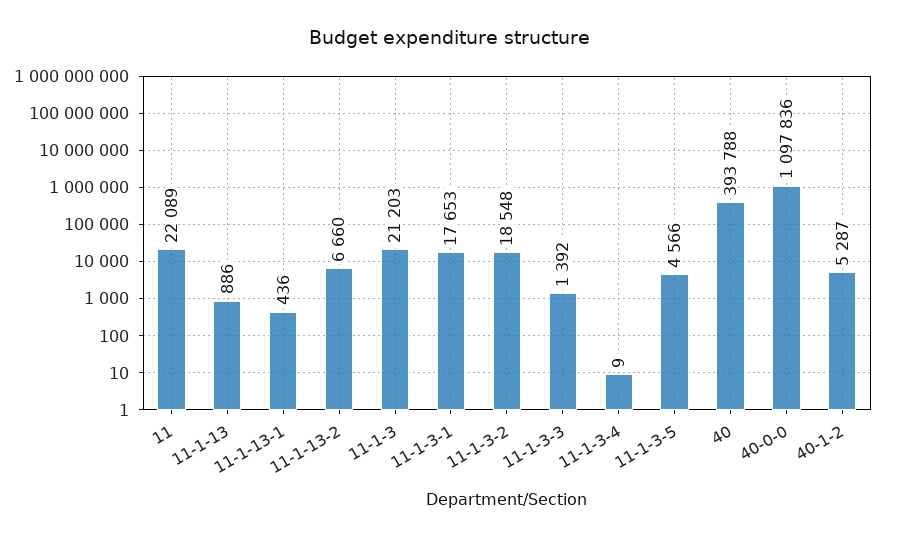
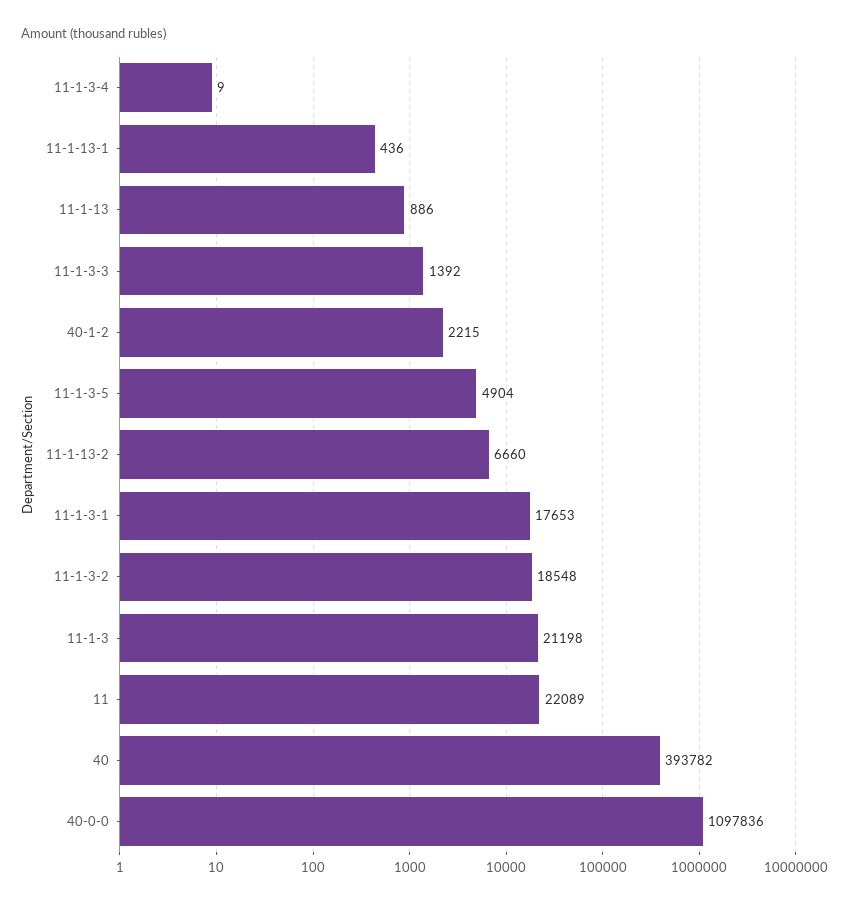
11-1-3: 21203 -> 21198
11-1-3-5: 4566 -> 4904
40: 393788 -> 393782
40-1-2: 5287 -> 2215

